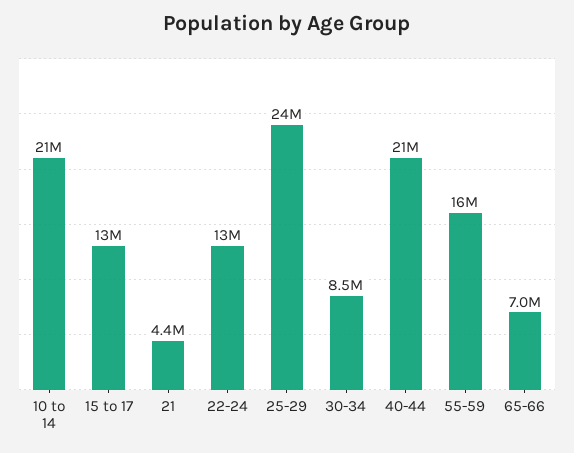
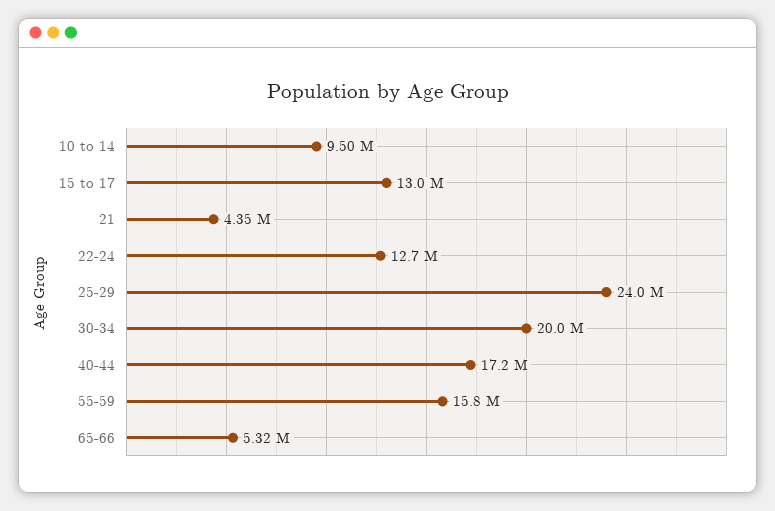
10 to 14: 21000000 -> 9500000
30-34: 8500000 -> 20000000
40-44: 21000000 -> 17200000
65-66: 7000000 -> 5320000

